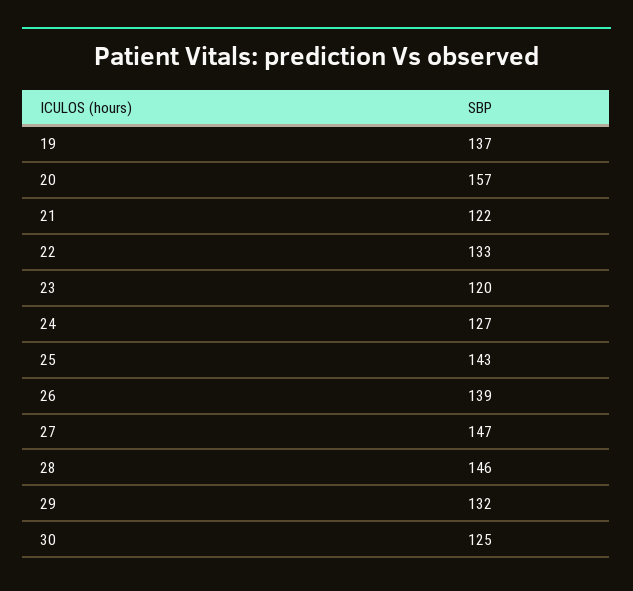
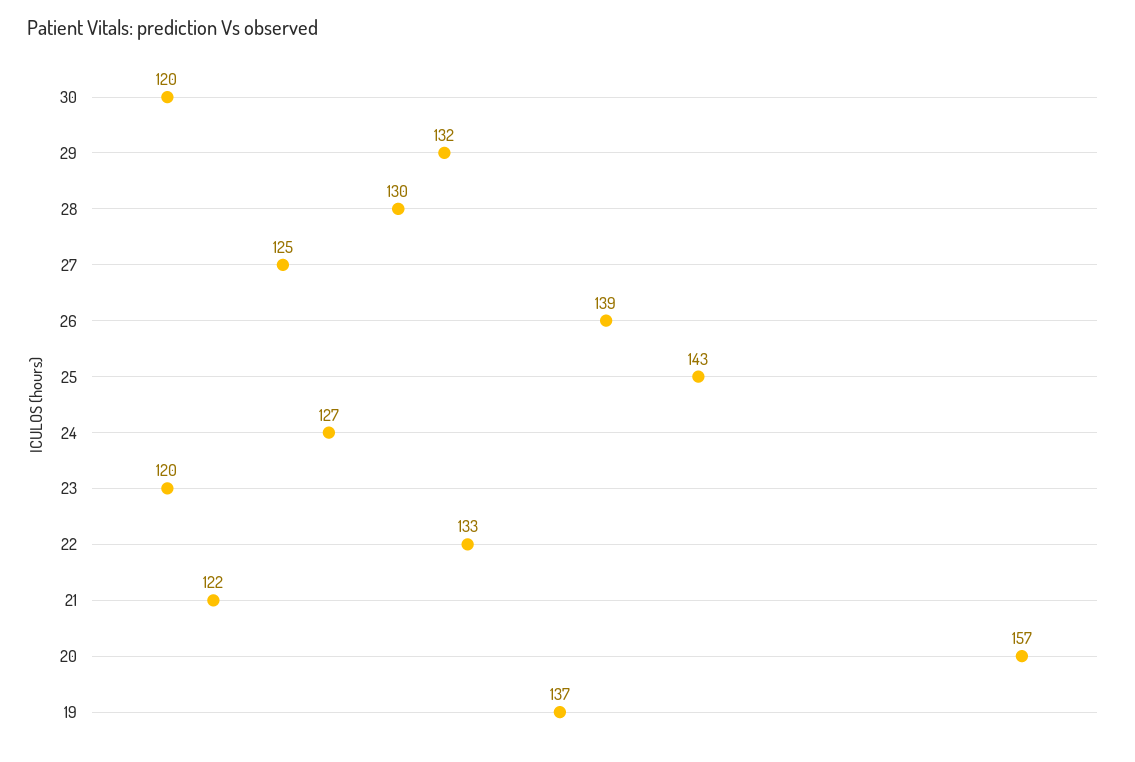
27: 147 -> 125
28: 146 -> 130
30: 125 -> 120

